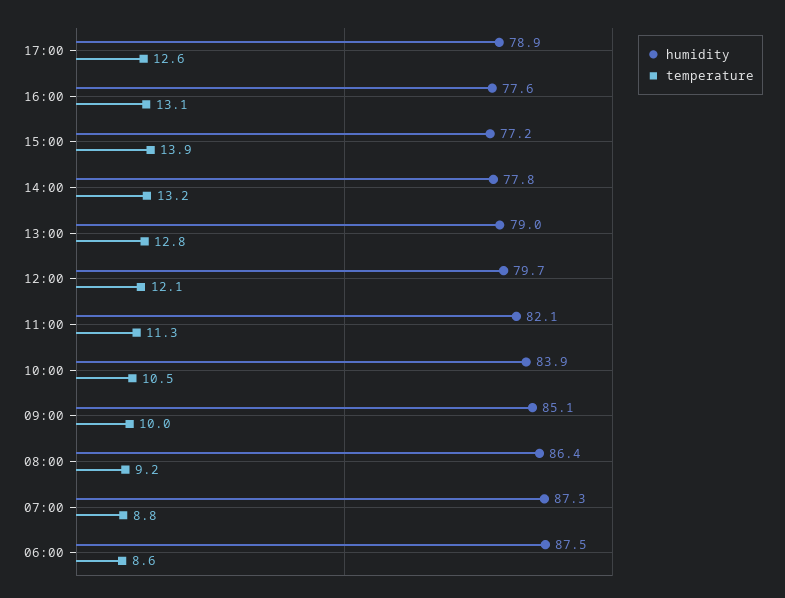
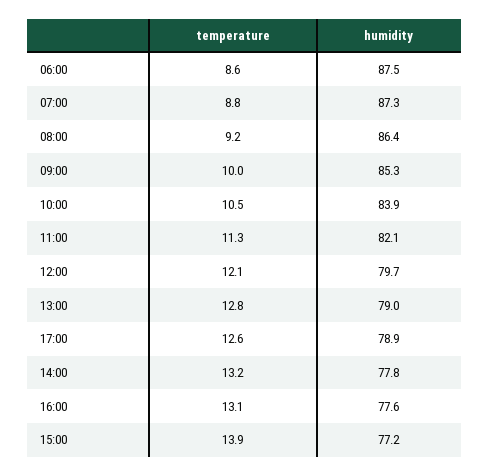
humidity, 09:00: 85.1 -> 85.3

